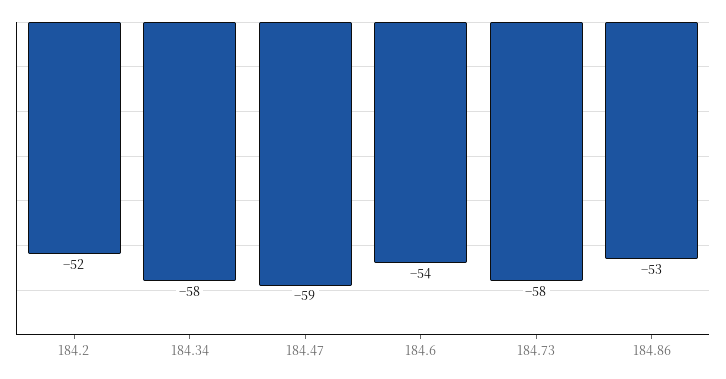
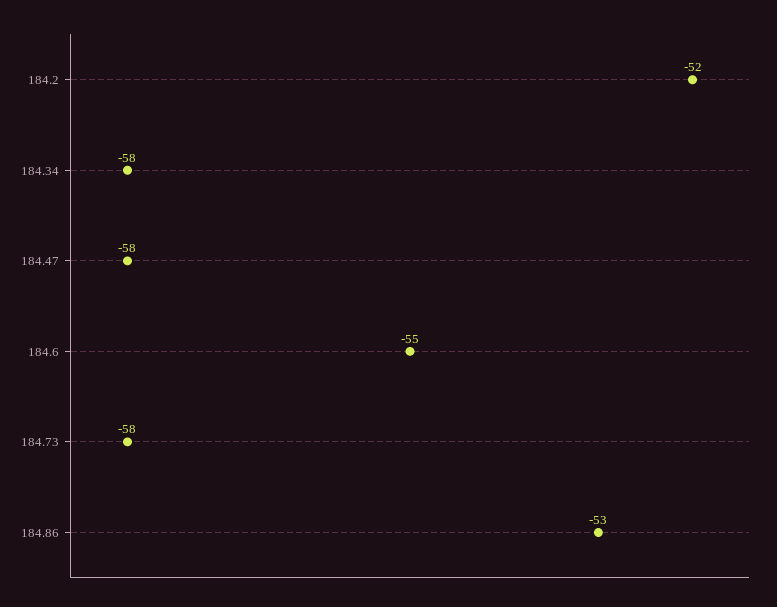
184.47: -59 -> -58
184.6: -54 -> -55

